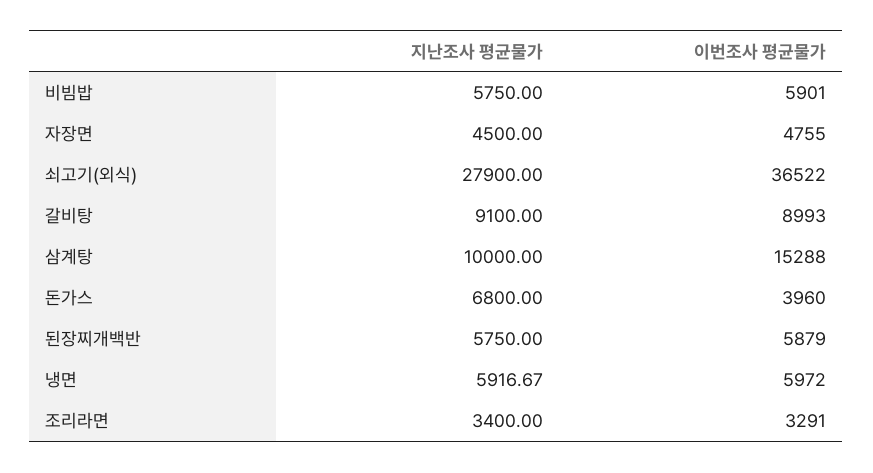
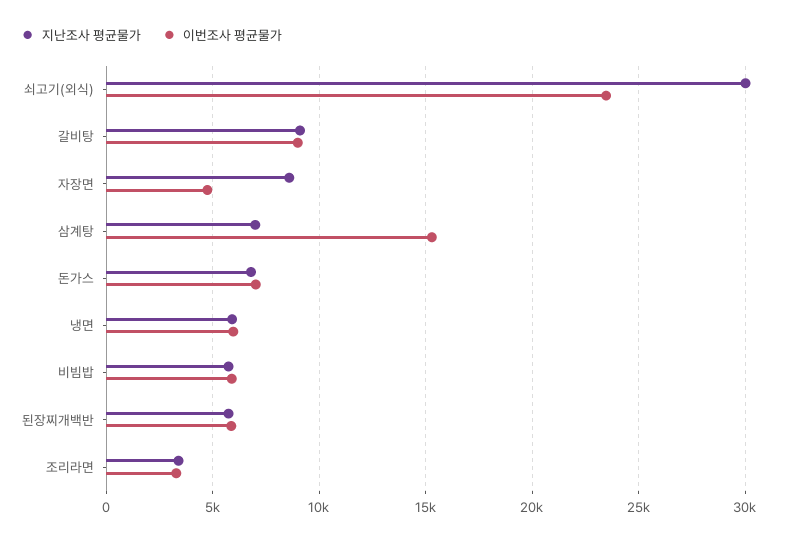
지난조사 평균물가, 자장면: 4500 -> 8500
지난조사 평균물가, 쇠고기(외식): 27900 -> 30000
이번조사 평균물가, 쇠고기(외식): 36522 -> 23500
지난조사 평균물가, 삼계탕: 10000 -> 7000
이번조사 평균물가, 돈가스: 3960 -> 7000

